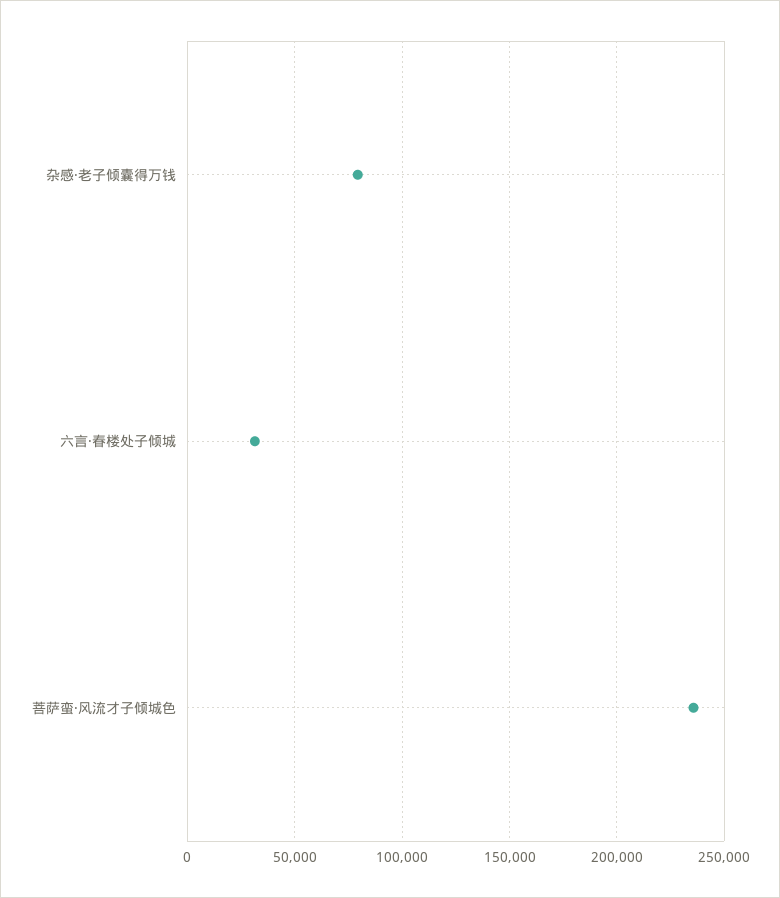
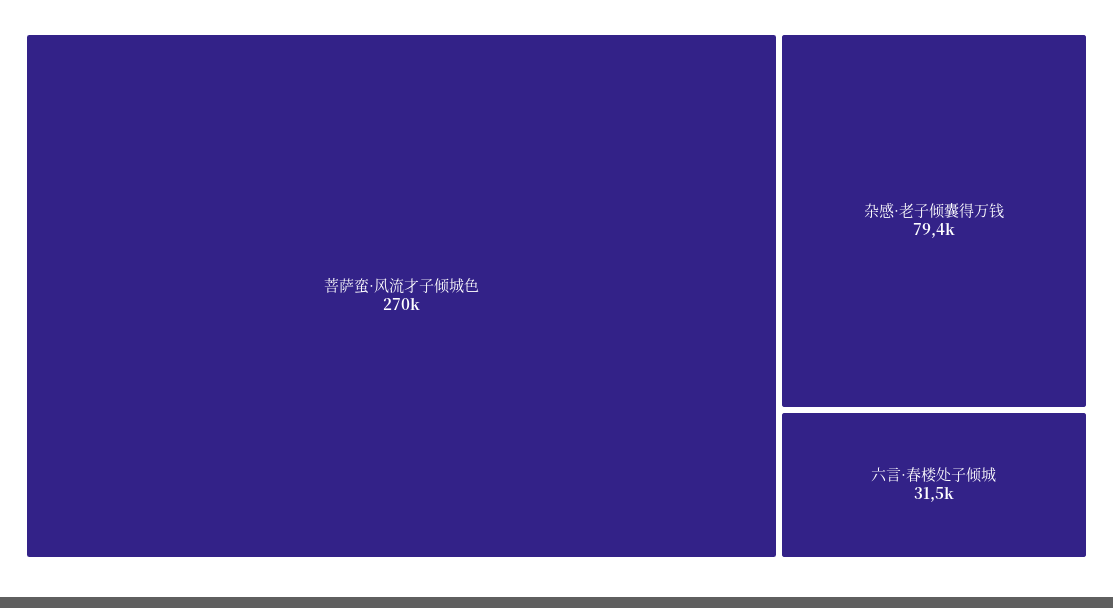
菩萨蛮·风流才子倾城色: 235000 -> 270000

